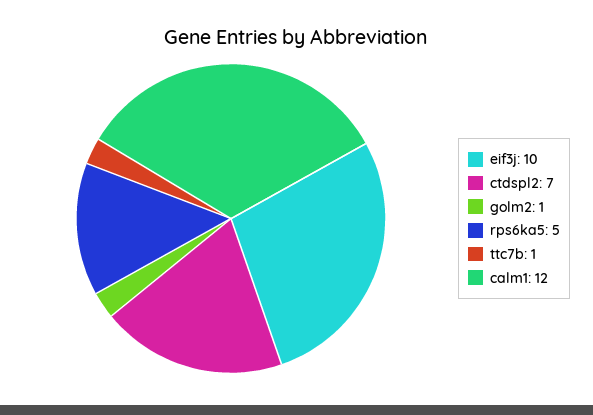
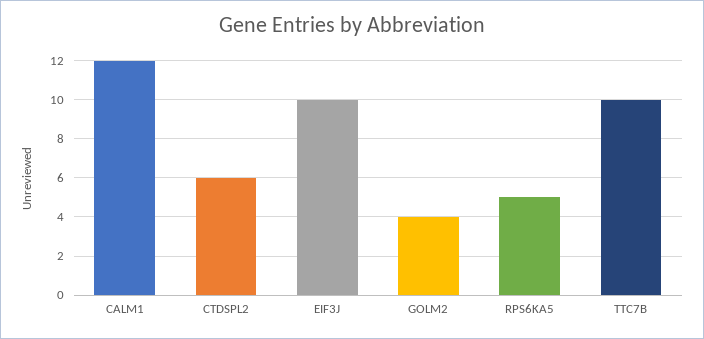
ctdspl2: 7 -> 6
golm2: 1 -> 4
ttc7b: 1 -> 10

